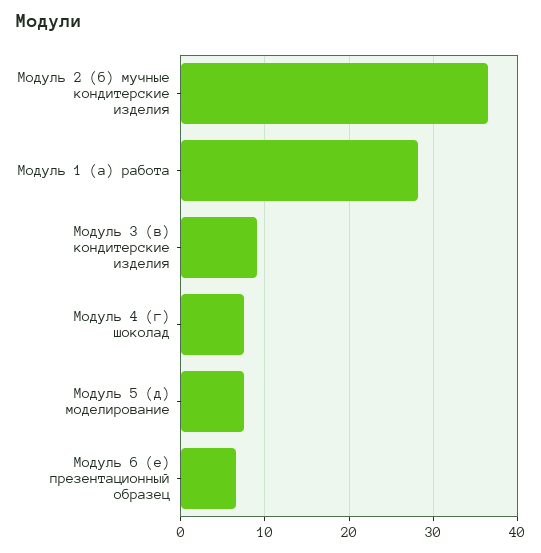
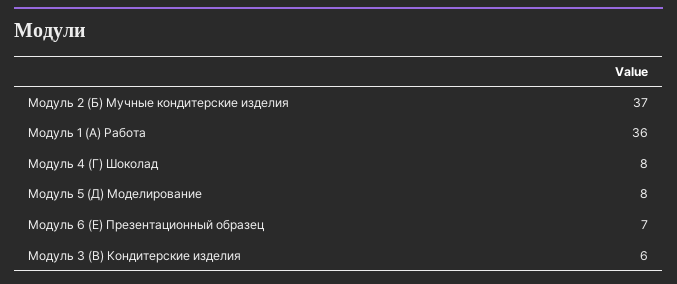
Модуль 1 (а) работа: 28 -> 36
Модуль 3 (в) кондитерские изделия: 9 -> 6

